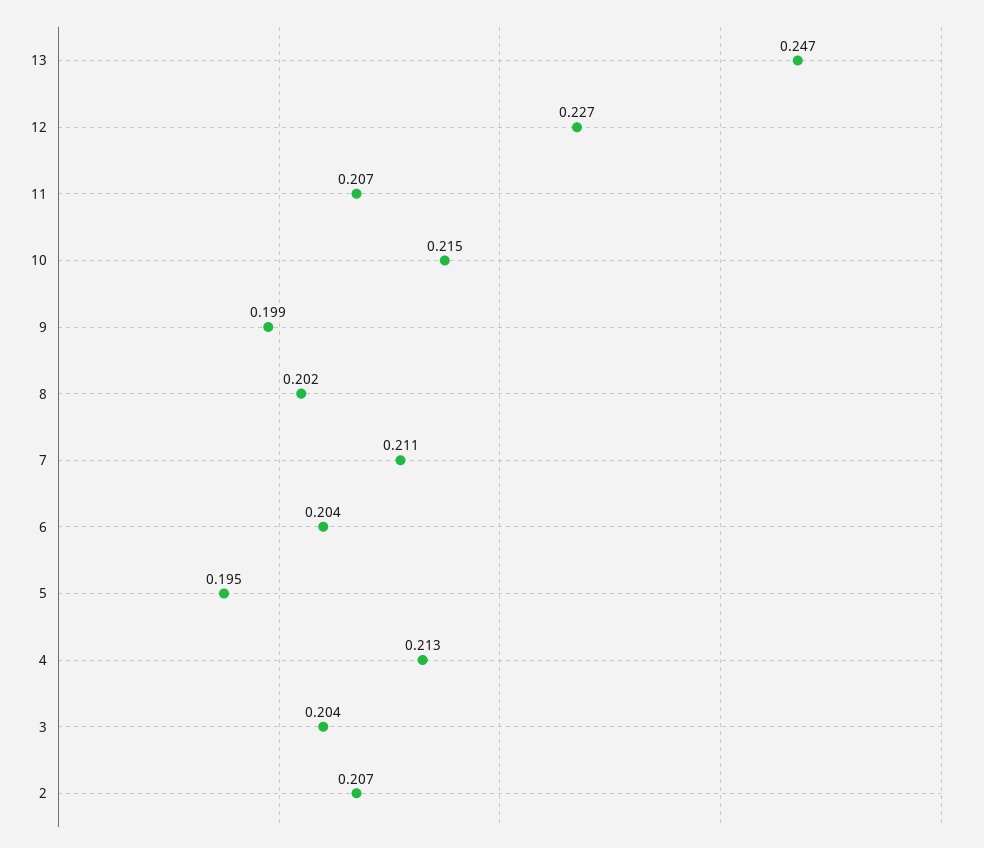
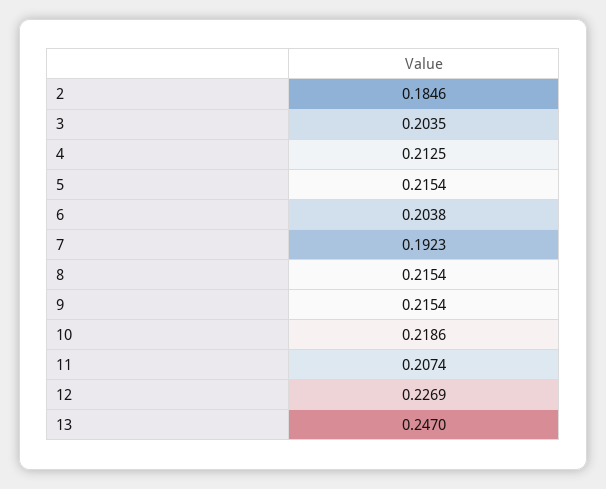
10: 0.215 -> 0.2186
9: 0.199 -> 0.2154
8: 0.202 -> 0.2154
7: 0.211 -> 0.1923
5: 0.195 -> 0.2154
2: 0.207 -> 0.1846

